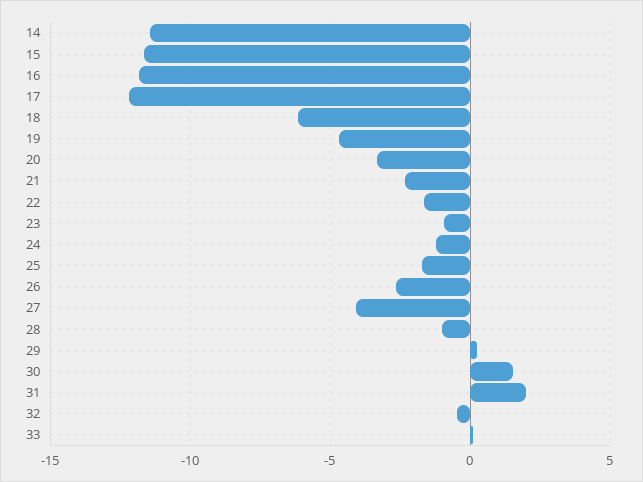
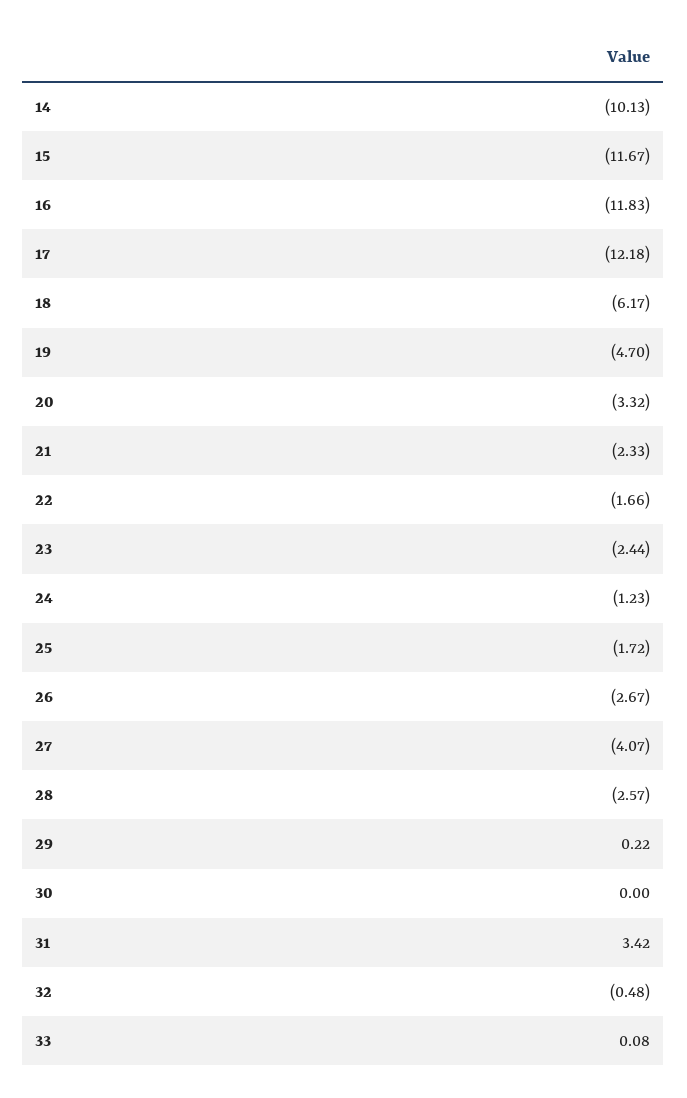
14: -11.5 -> -10.13
23: -1 -> -2.44
28: -1 -> -2.57
30: 1.5 -> 0
31: 2 -> 3.42

